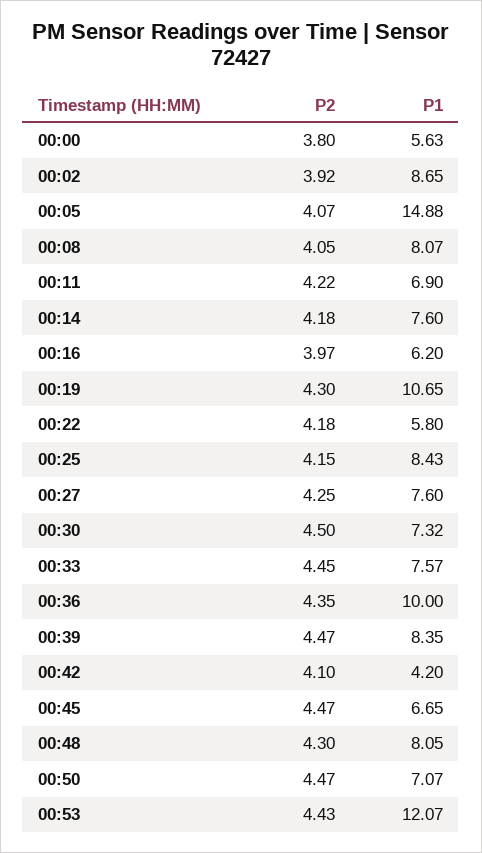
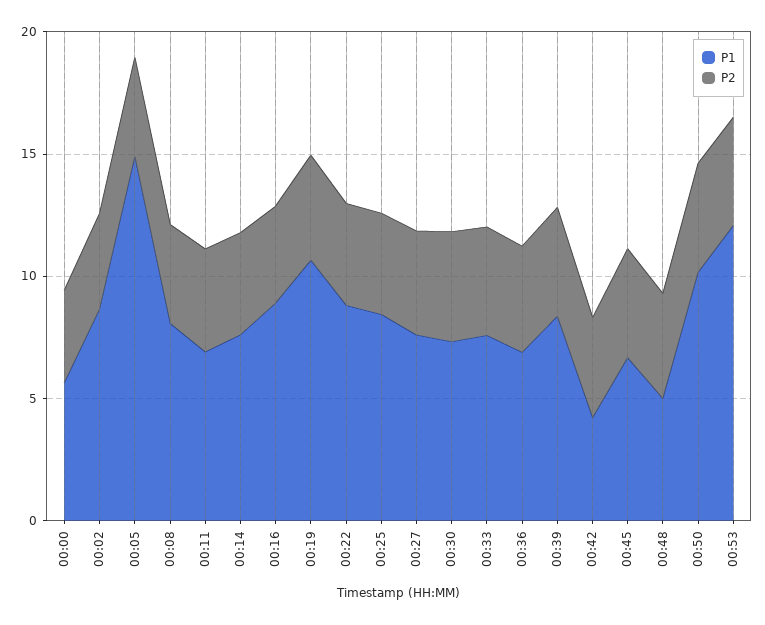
P1, 00:16: 6.2 -> 9
P1, 00:22: 5.8 -> 9
P1, 00:36: 10 -> 7
P1, 00:48: 8.05 -> 5
P1, 00:50: 7.07 -> 10

